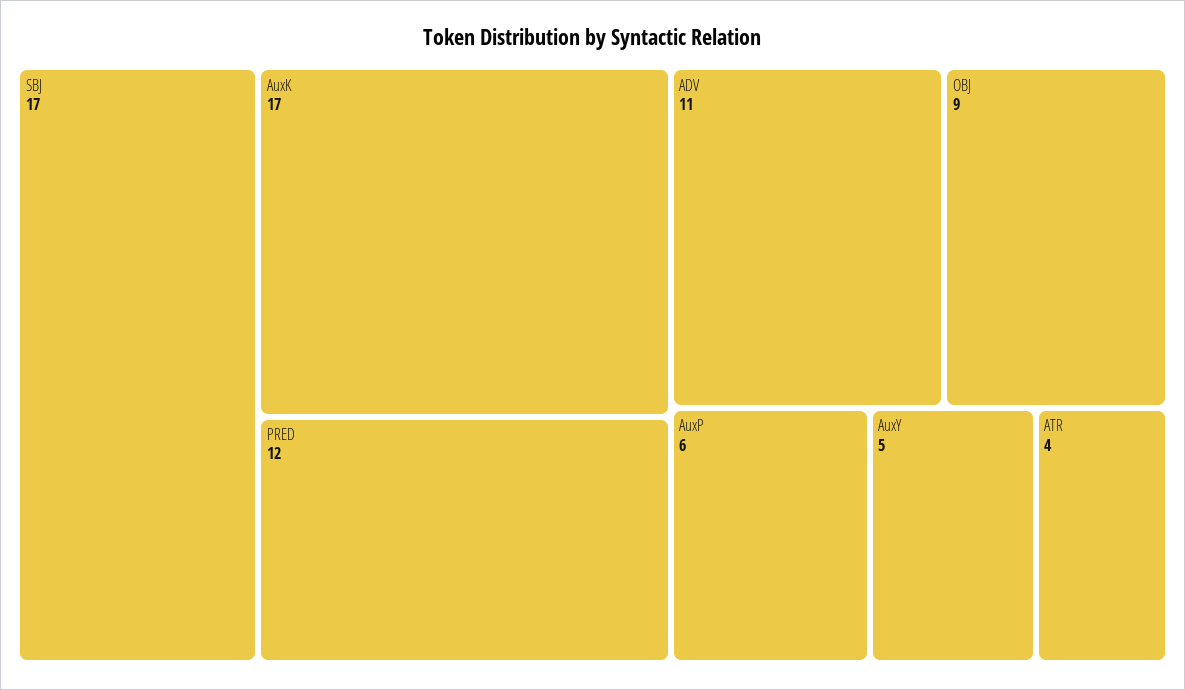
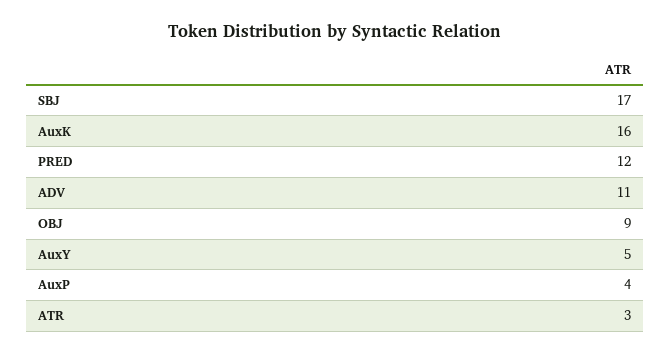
AuxK: 17 -> 16
AuxP: 6 -> 4
ATR: 4 -> 3

